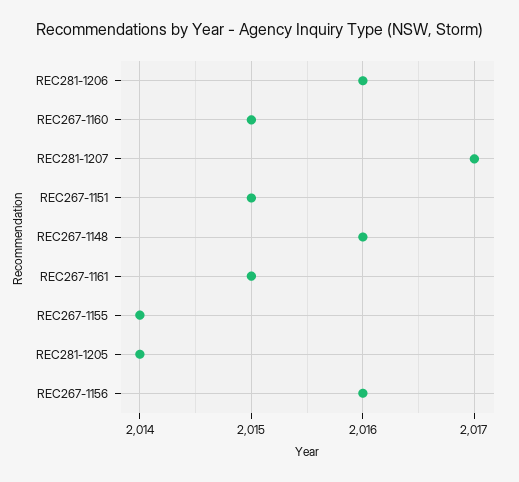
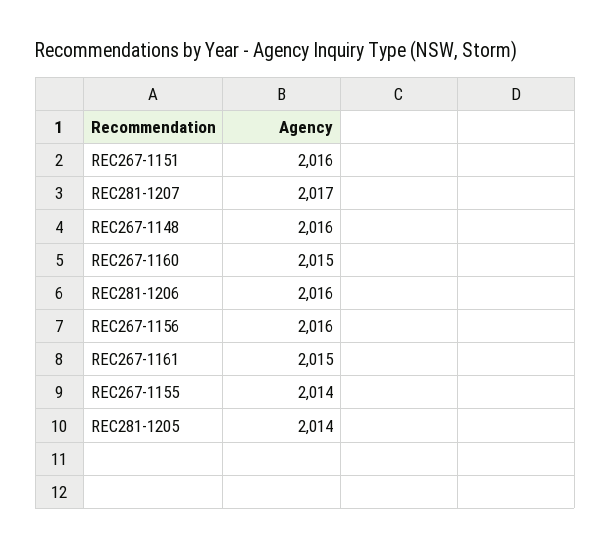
REC267-1151: 2015 -> 2016

